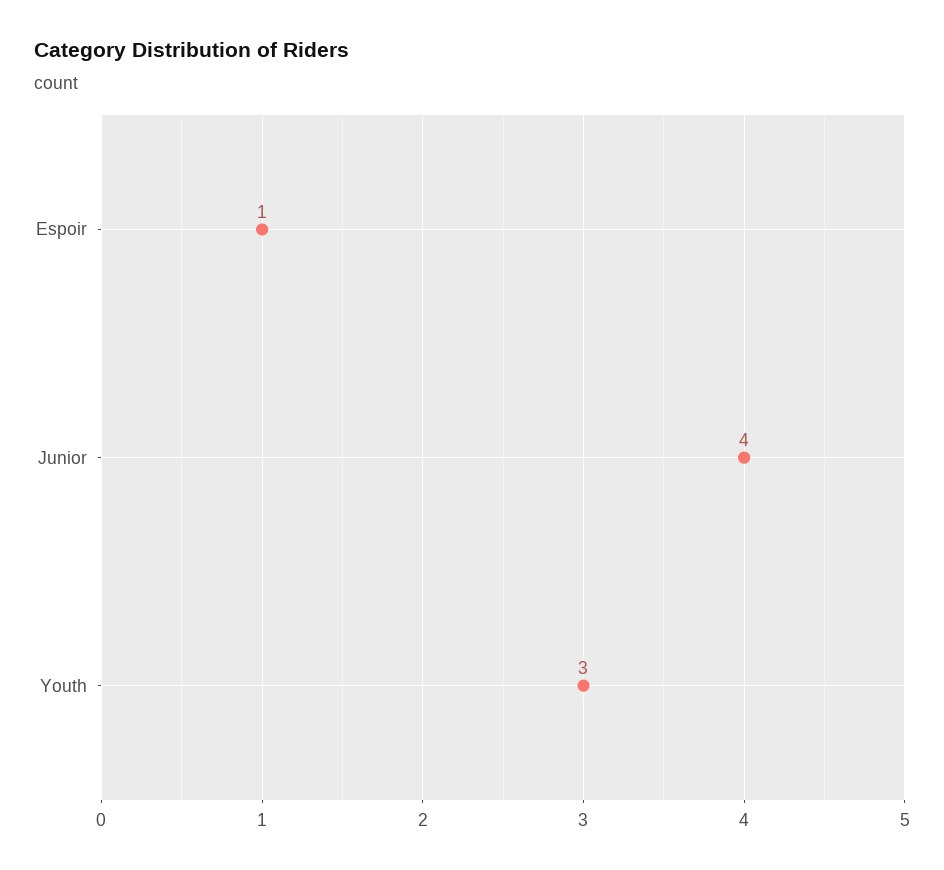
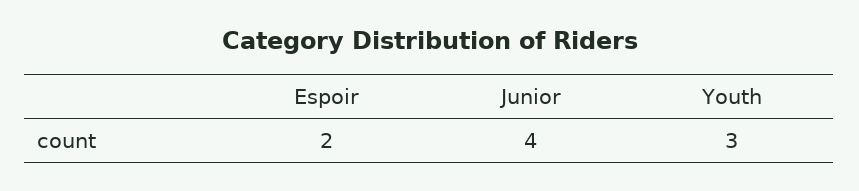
Espoir: 1 -> 2

